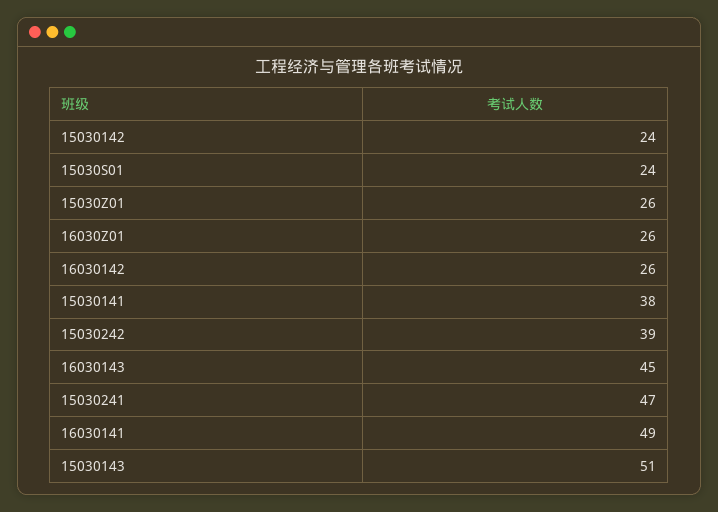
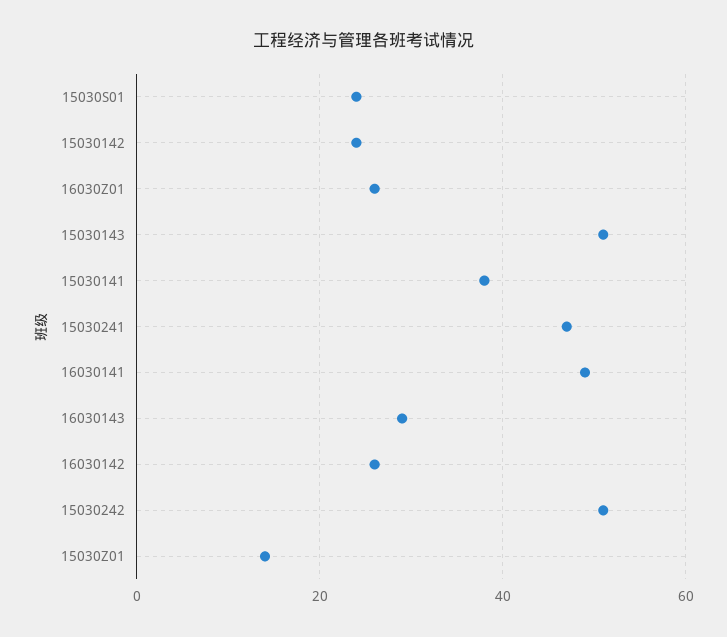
15030Z01: 26 -> 15
15030242: 39 -> 50
16030143: 45 -> 30

